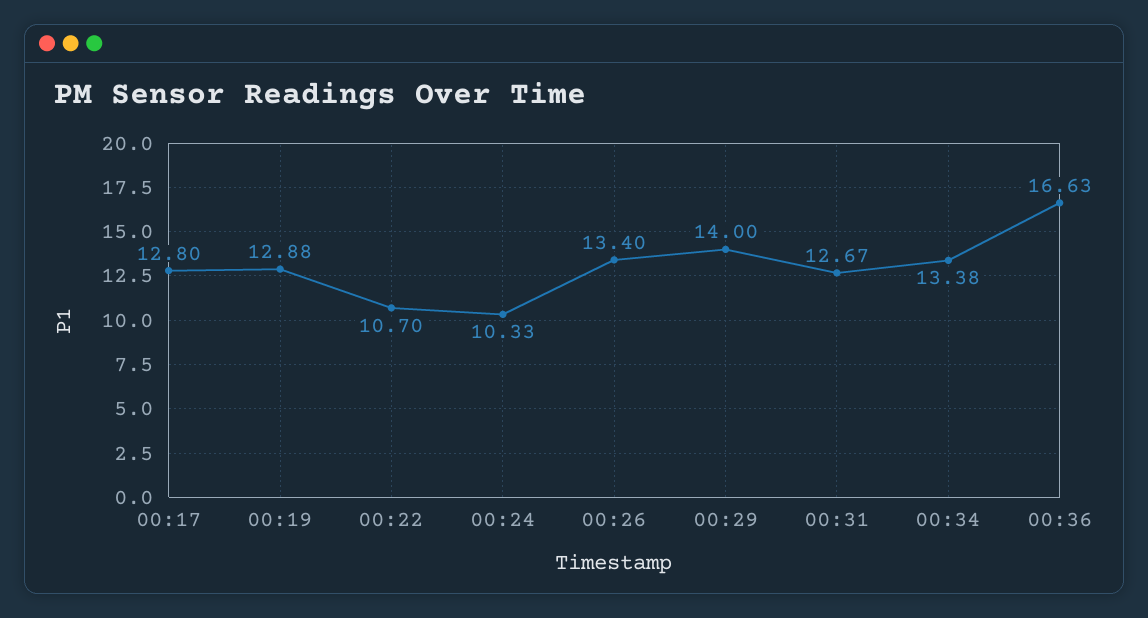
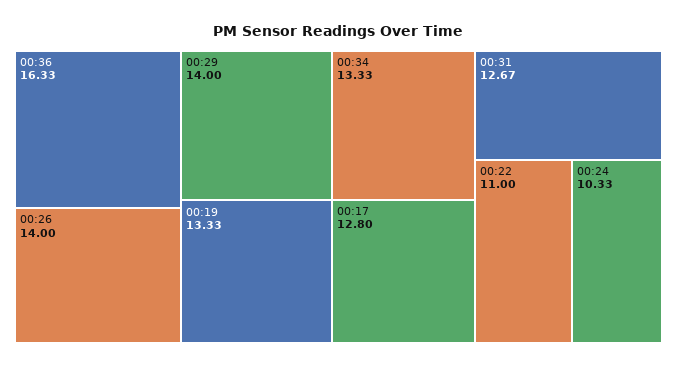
00:19: 12.88 -> 13.33
00:22: 10.7 -> 11
00:26: 13.4 -> 14
00:34: 13.38 -> 13.33
00:36: 16.63 -> 16.33

